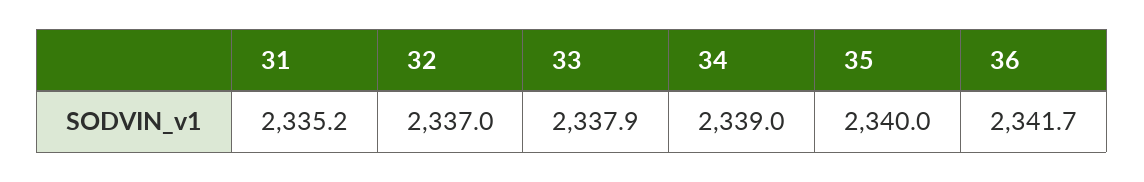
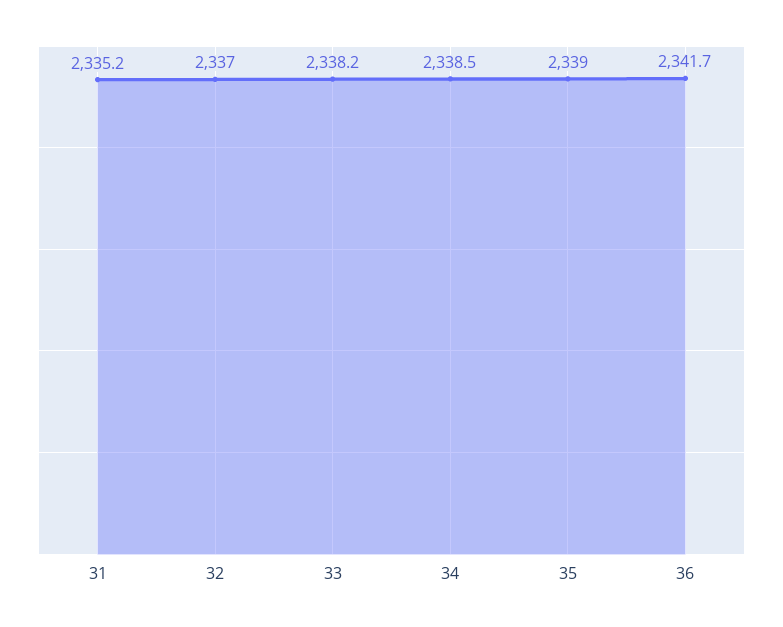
33: 2337.9 -> 2338.2
34: 2339 -> 2338.5
35: 2340 -> 2339

